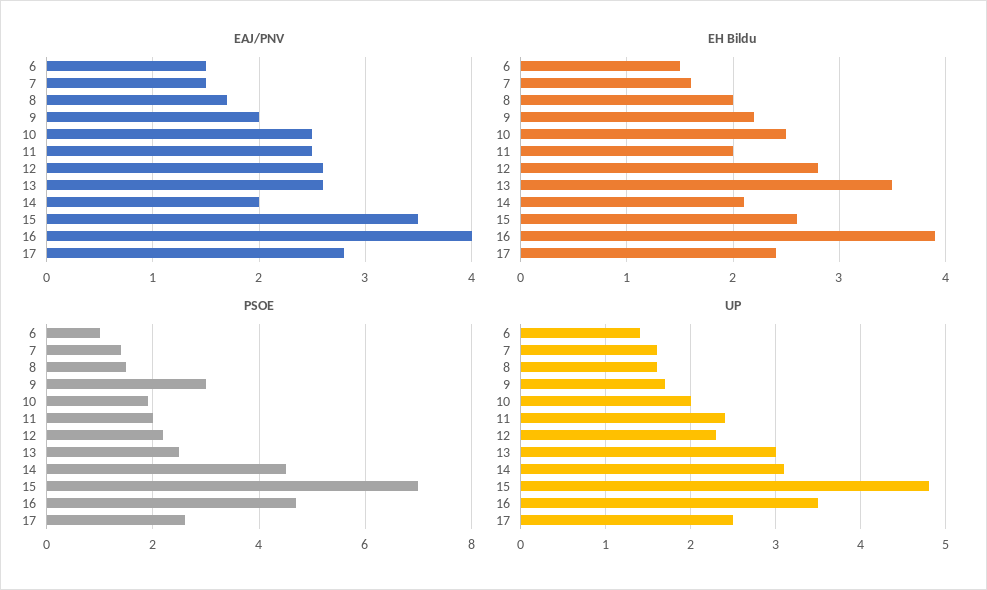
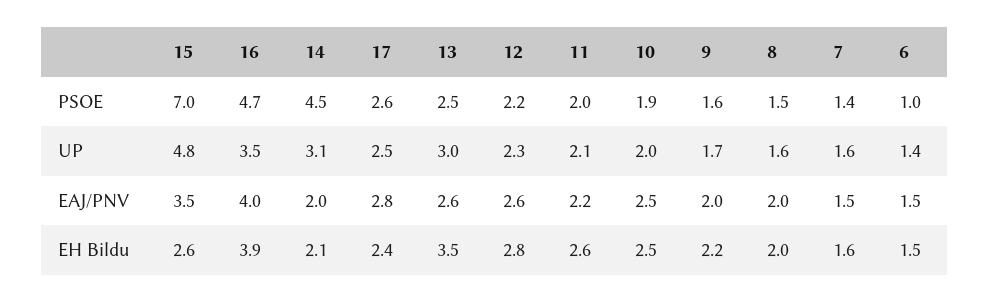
EAJ/PNV, 8: 1.7 -> 2
EAJ/PNV, 11: 2.5 -> 2.2
EH Bildu, 11: 2 -> 2.6
PSOE, 9: 3 -> 1.6
UP, 11: 2.4 -> 2.1

